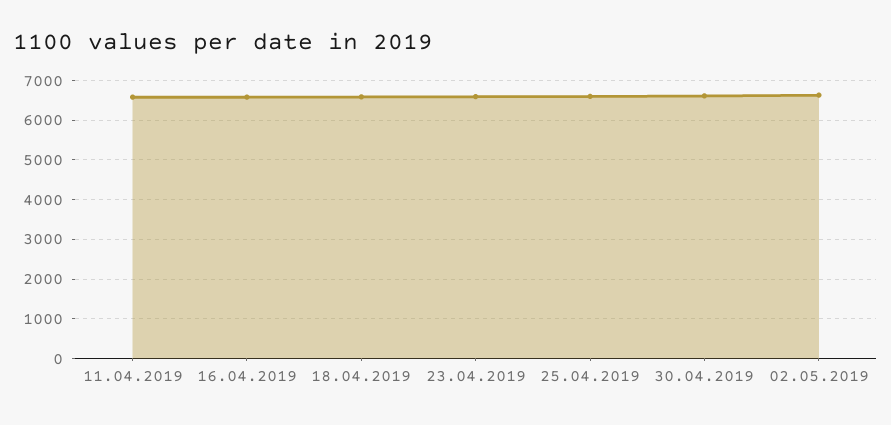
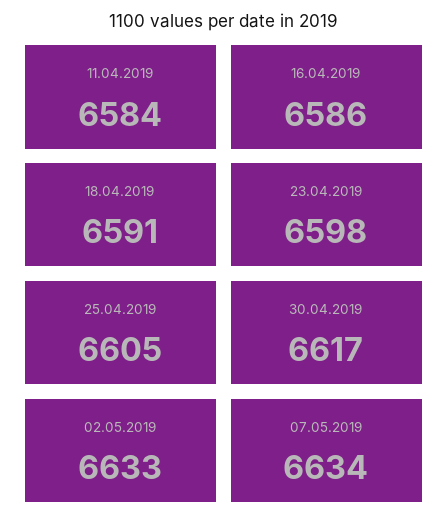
07.05.2019: none -> 6634

